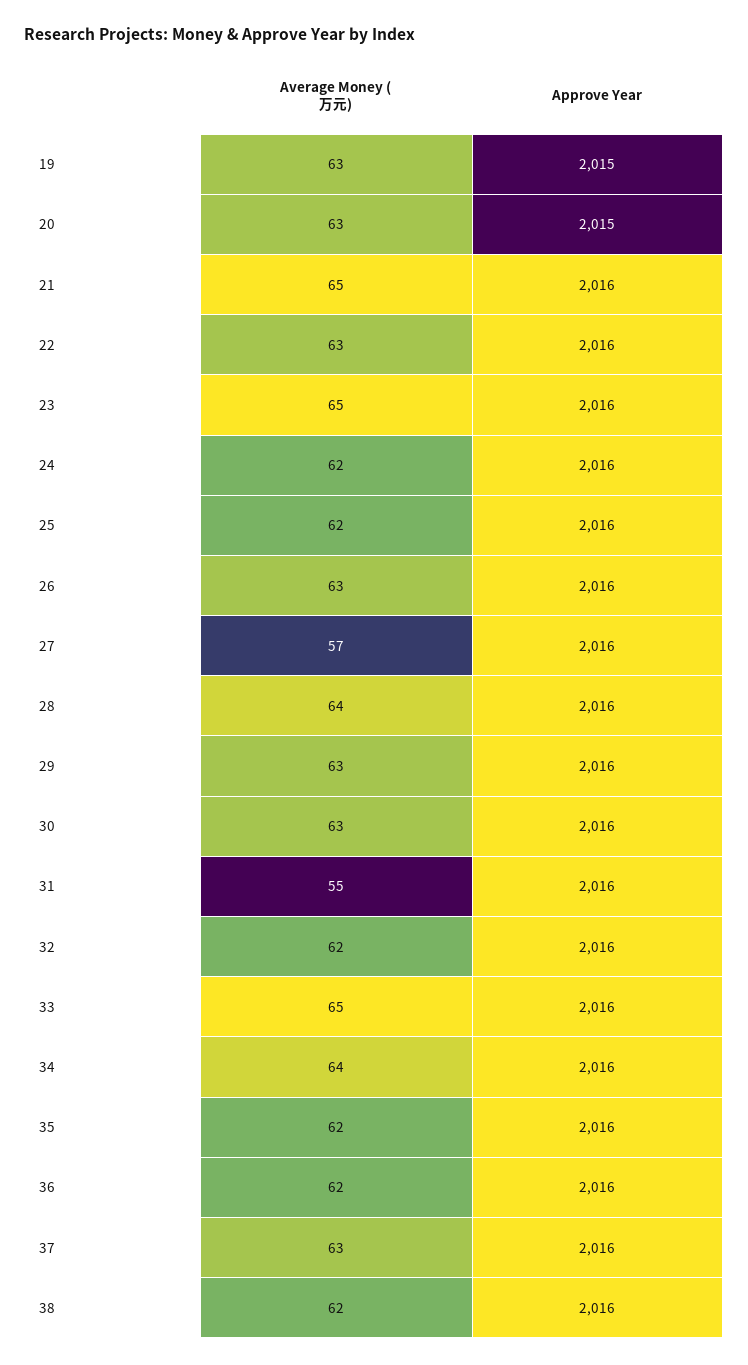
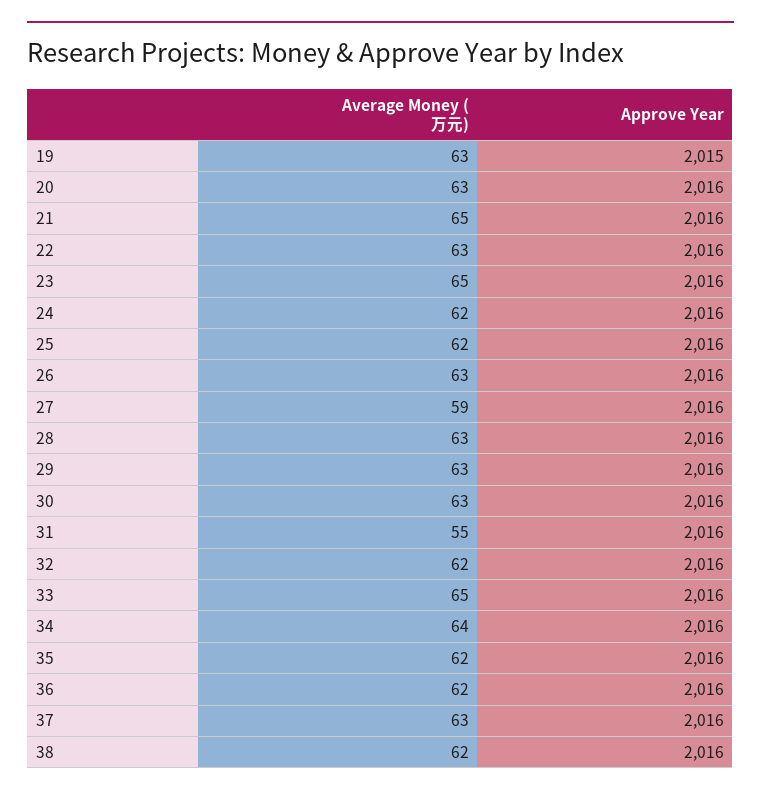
Approve Year, 20: 2015 -> 2016
Average Money (万元), 27: 57 -> 59
Average Money (万元), 28: 64 -> 63

